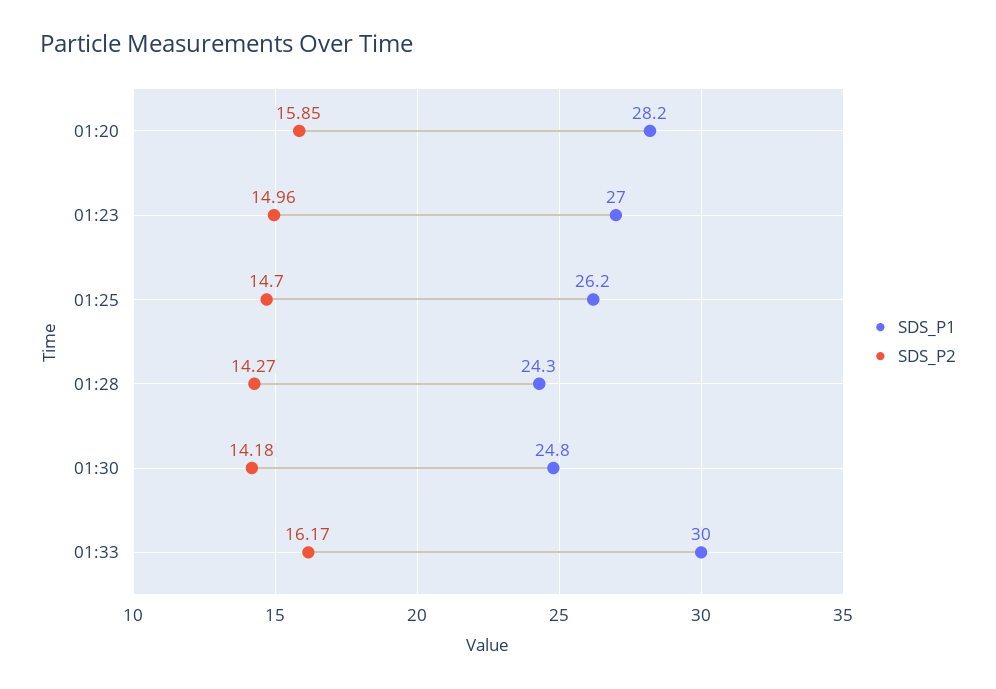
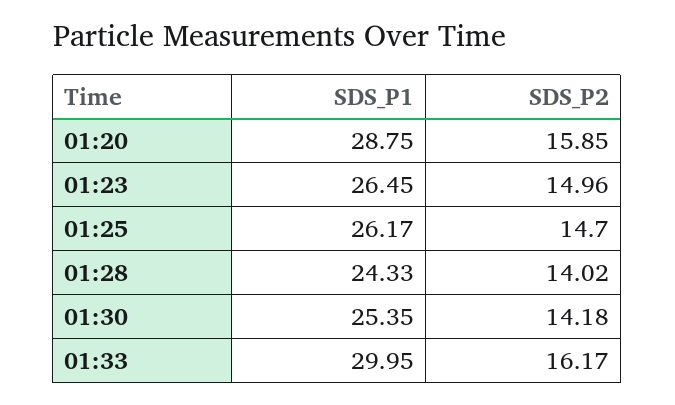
SDS_P1, 01:20: 28.2 -> 28.75
SDS_P1, 01:23: 27 -> 26.45
SDS_P2, 01:28: 14.27 -> 14.02
SDS_P1, 01:30: 24.8 -> 25.35

